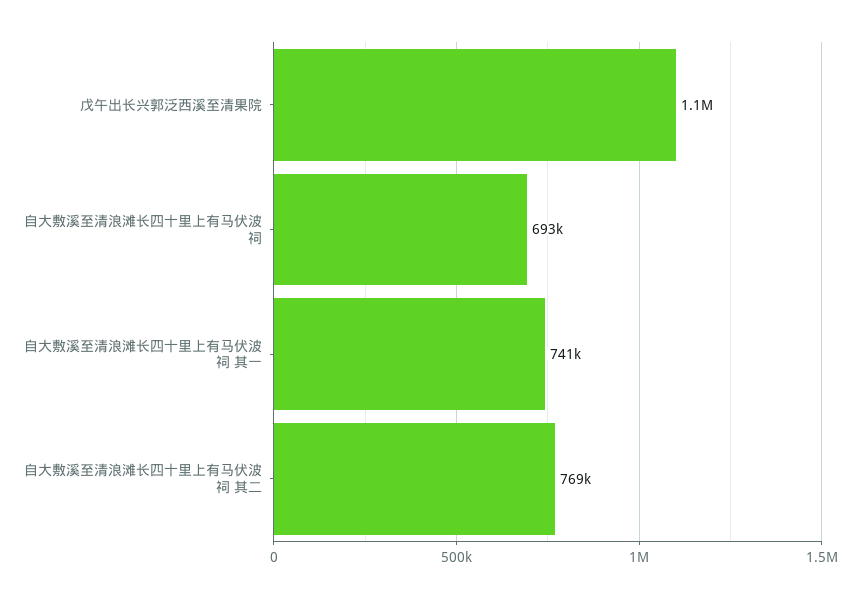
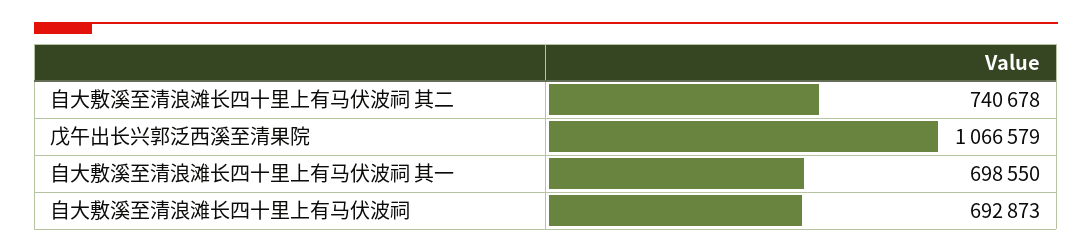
自大敷溪至清浪滩长四十里上有马伏波祠 其一: 741000 -> 698550
自大敷溪至清浪滩长四十里上有马伏波祠 其二: 769000 -> 740678

